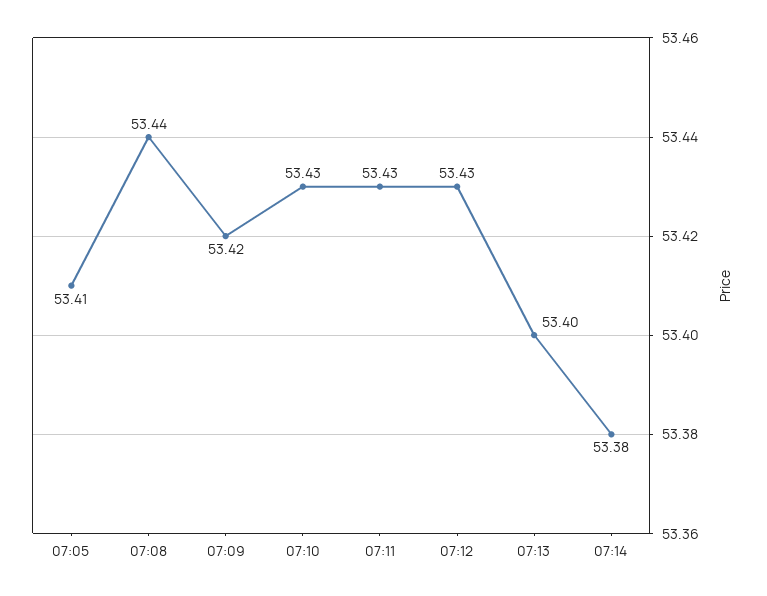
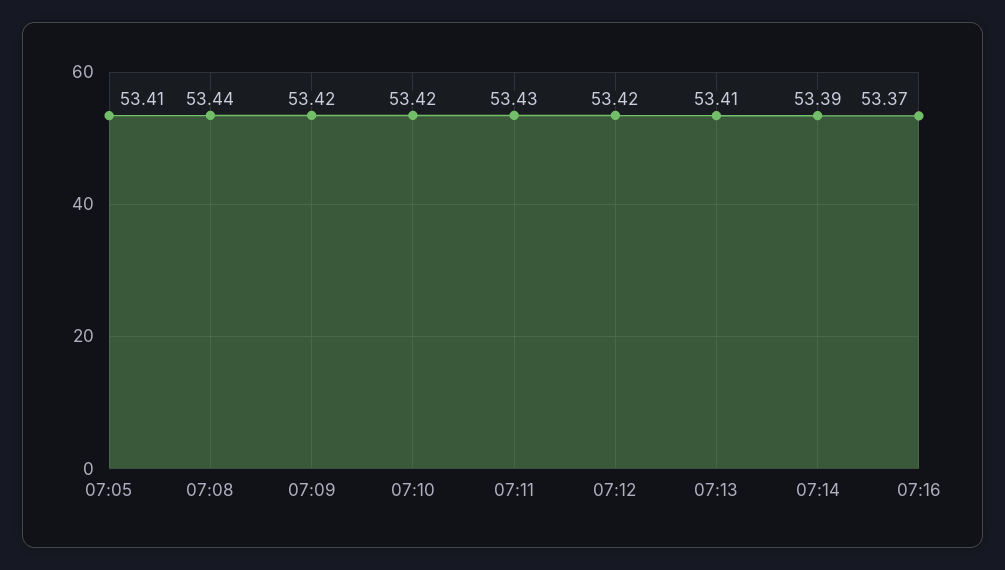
07:10: 53.43 -> 53.42
07:12: 53.43 -> 53.42
07:13: 53.4 -> 53.41
07:14: 53.38 -> 53.39
07:16: none -> 53.37

